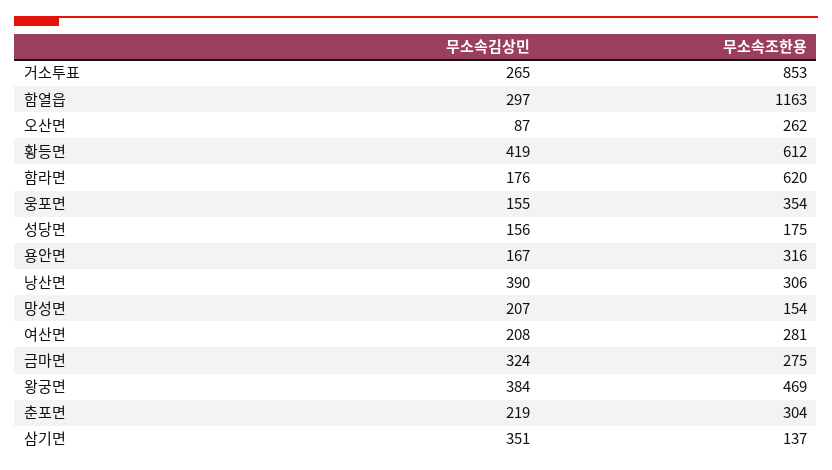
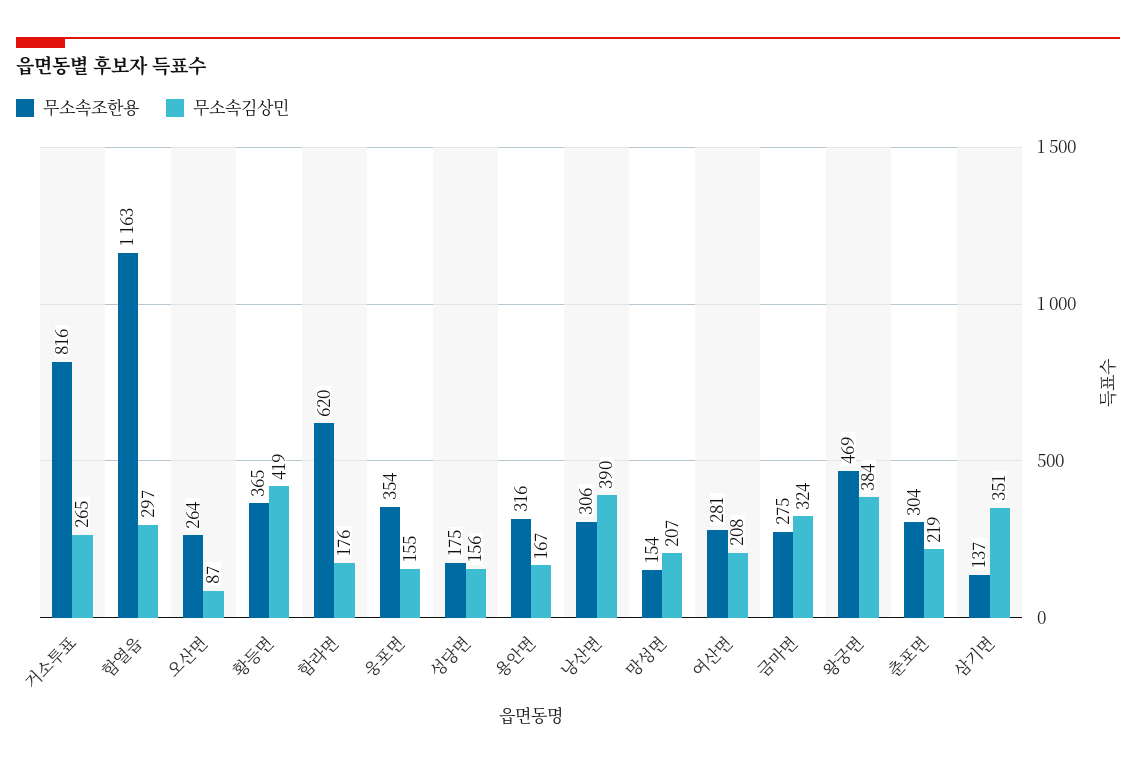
무소속조한용, 거소투표: 853 -> 816
무소속조한용, 오산면: 262 -> 264
무소속조한용, 황등면: 612 -> 365

